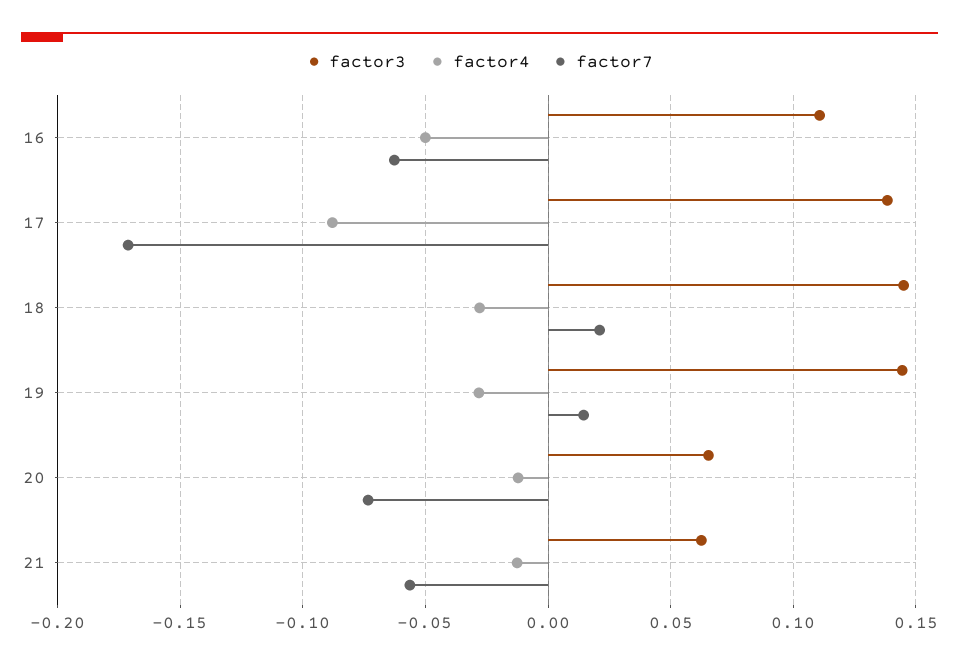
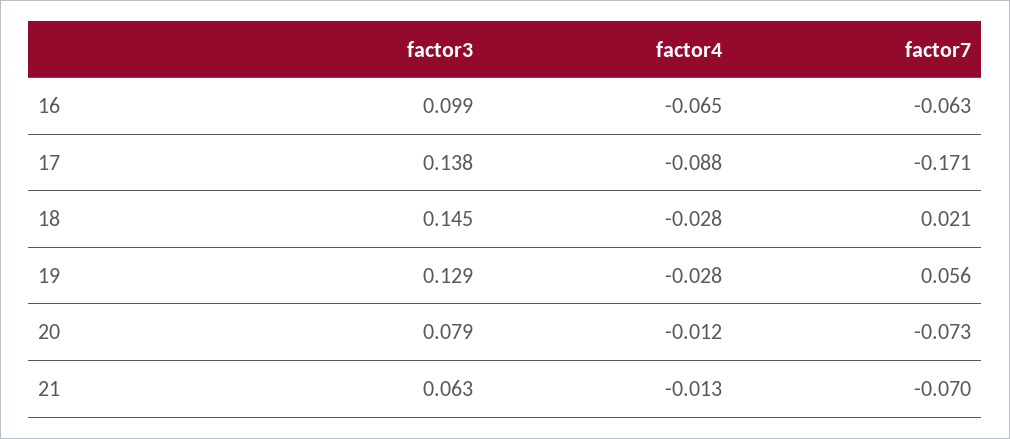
factor3, 16: 0.11 -> 0.099
factor4, 16: -0.05 -> -0.065
factor3, 19: 0.145 -> 0.129
factor7, 19: 0.015 -> 0.056
factor3, 20: 0.065 -> 0.079
factor7, 21: -0.055 -> -0.07

